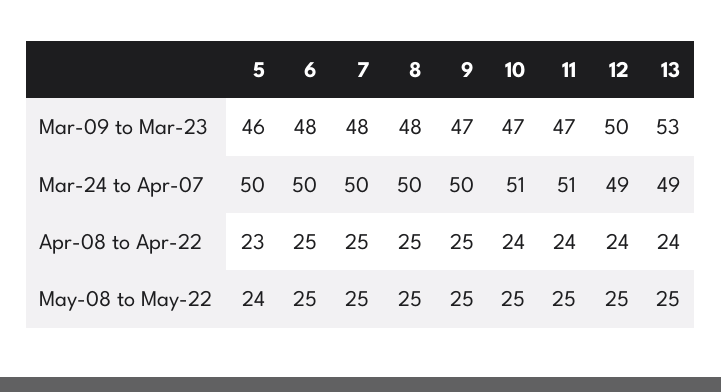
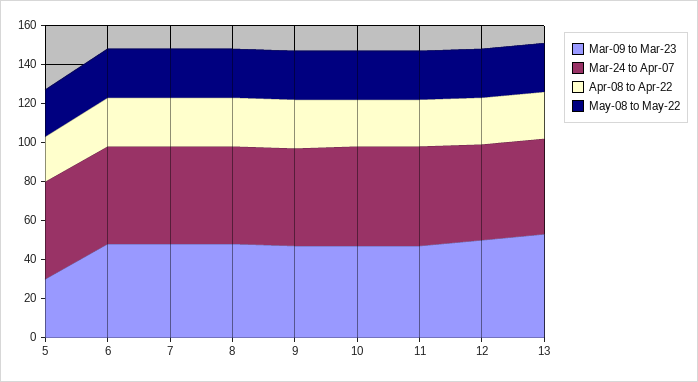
Mar-09 to Mar-23, 5: 46 -> 30

